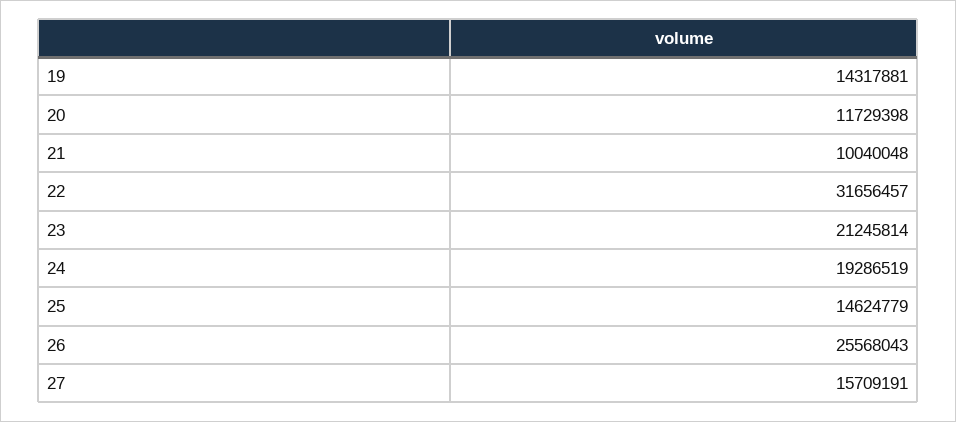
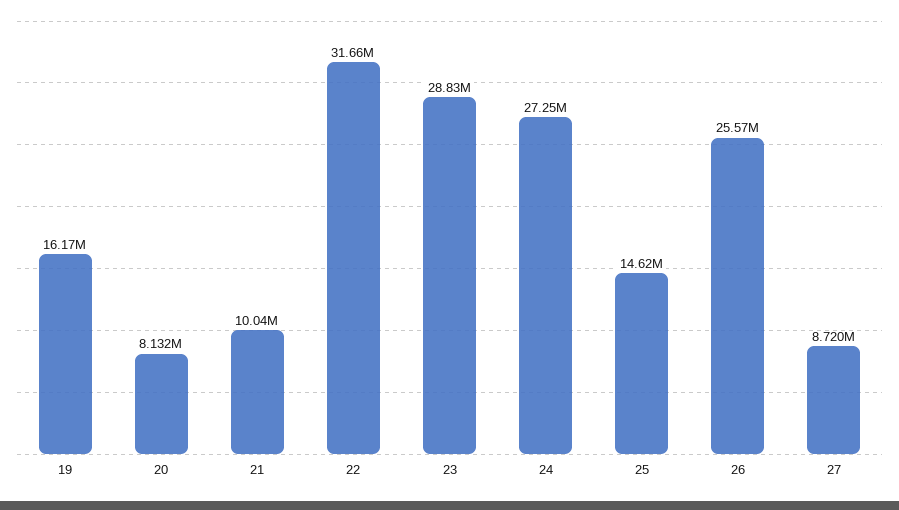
19: 14317881 -> 16170000
20: 11729398 -> 8132000
23: 21245814 -> 28830000
24: 19286519 -> 27250000
27: 15709191 -> 8720000

